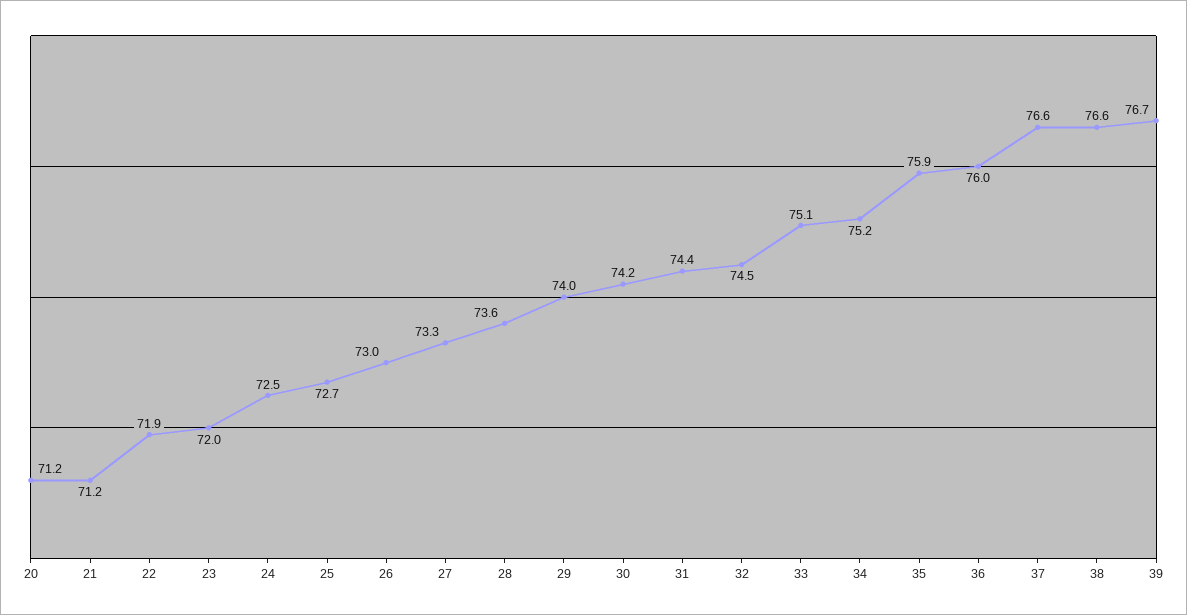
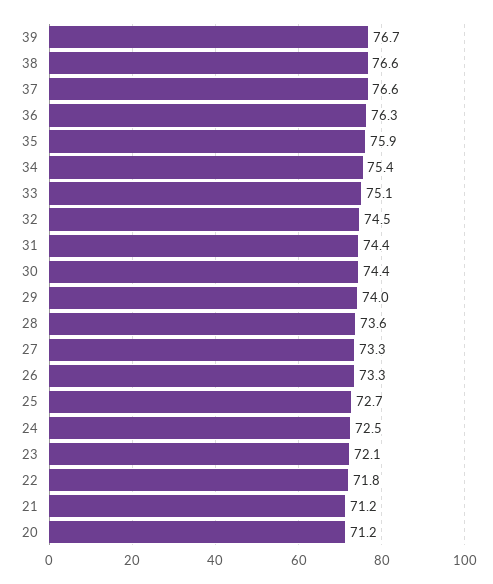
22: 71.9 -> 71.8
23: 72 -> 72.1
26: 73 -> 73.3
30: 74.2 -> 74.4
34: 75.2 -> 75.4
36: 76 -> 76.3

